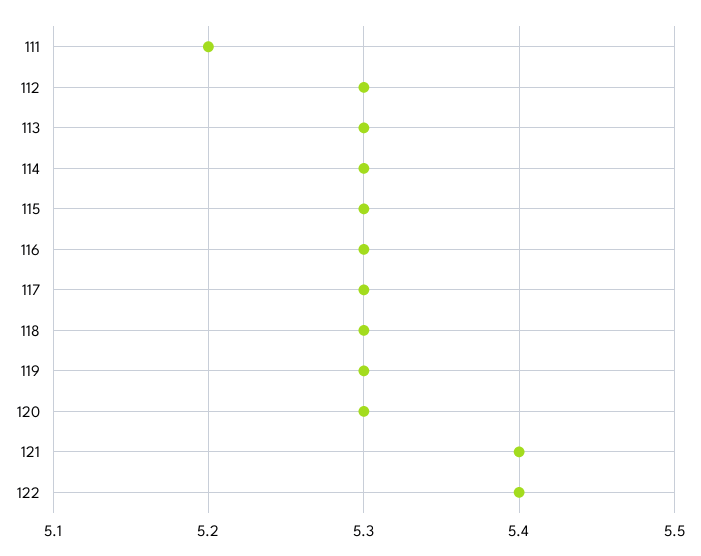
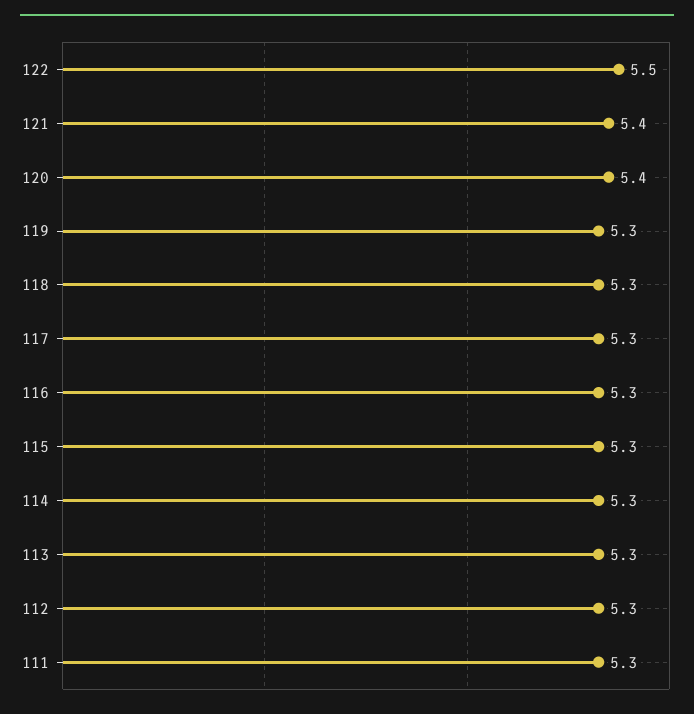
111: 5.2 -> 5.3
120: 5.3 -> 5.4
122: 5.4 -> 5.5

